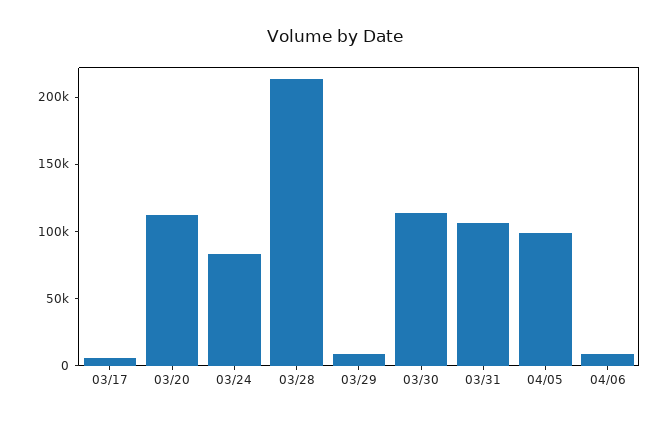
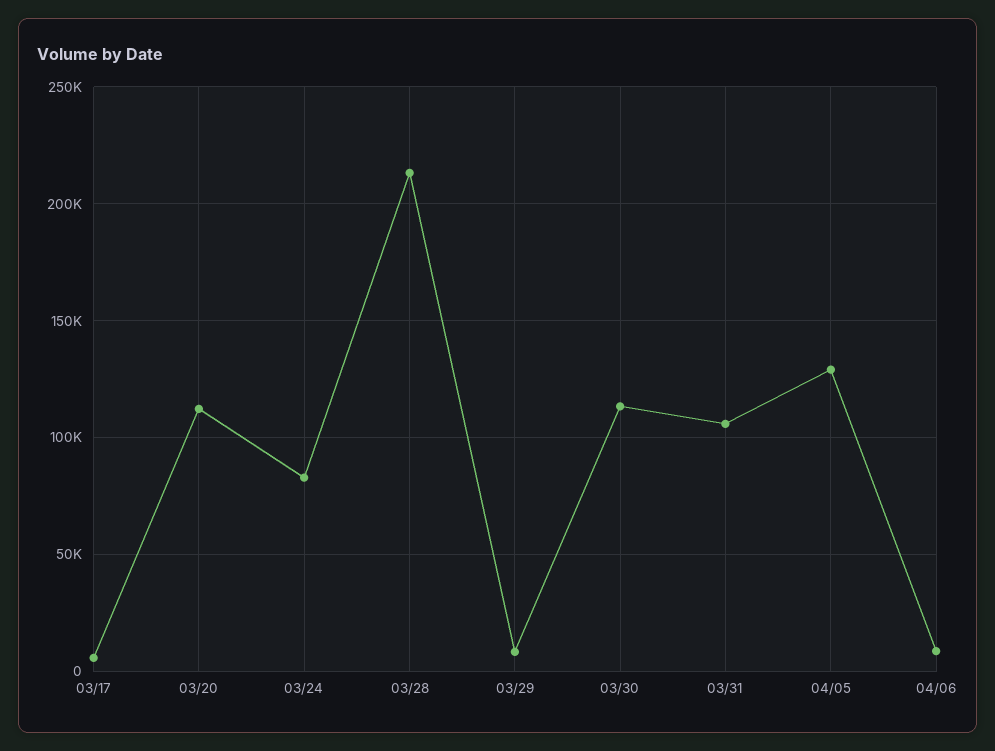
04/05: 100000 -> 130000

